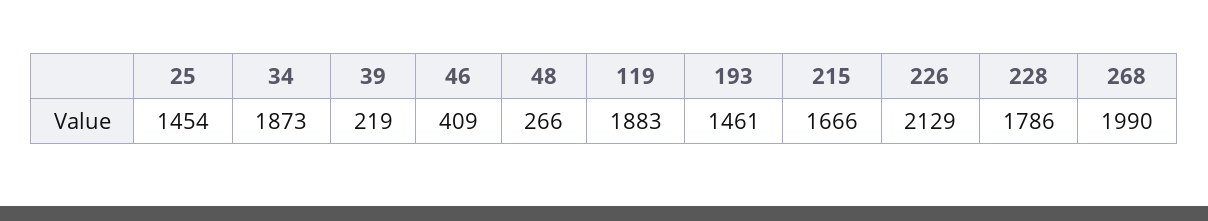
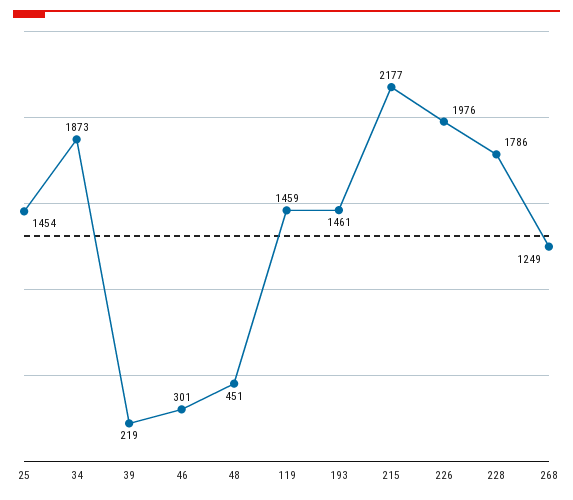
46: 409 -> 301
48: 266 -> 451
119: 1883 -> 1459
215: 1666 -> 2177
226: 2129 -> 1976
268: 1990 -> 1249

